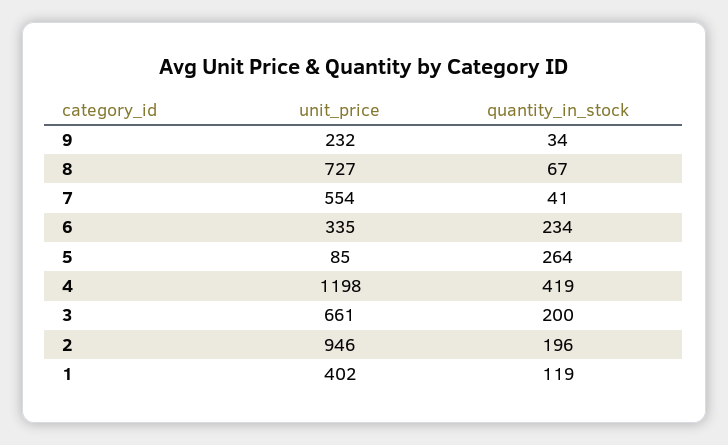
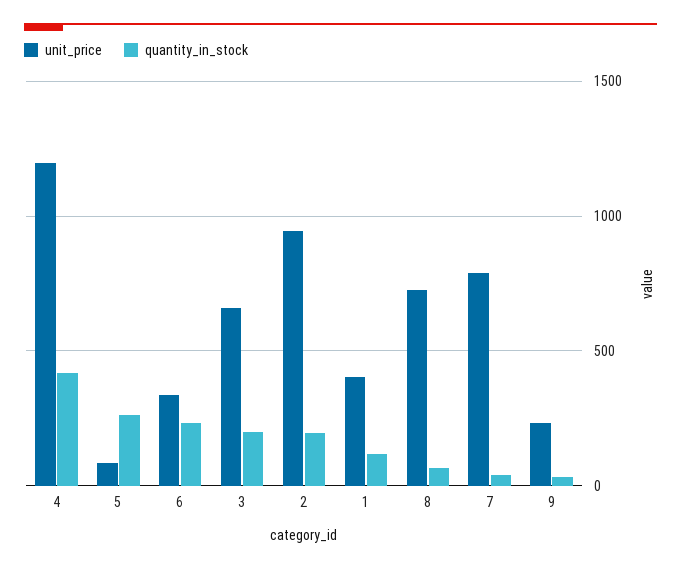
unit_price, 7: 554 -> 800

